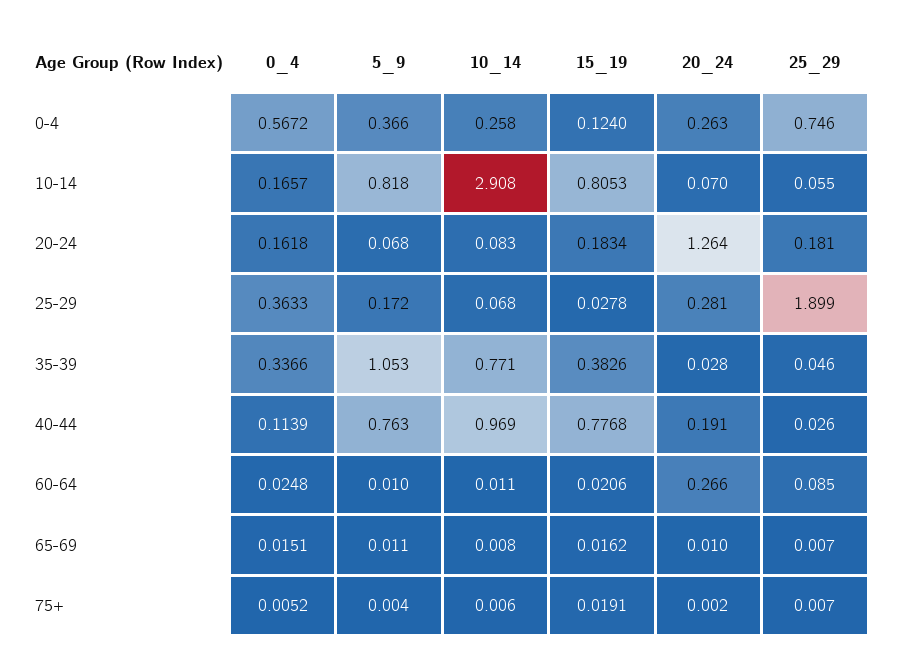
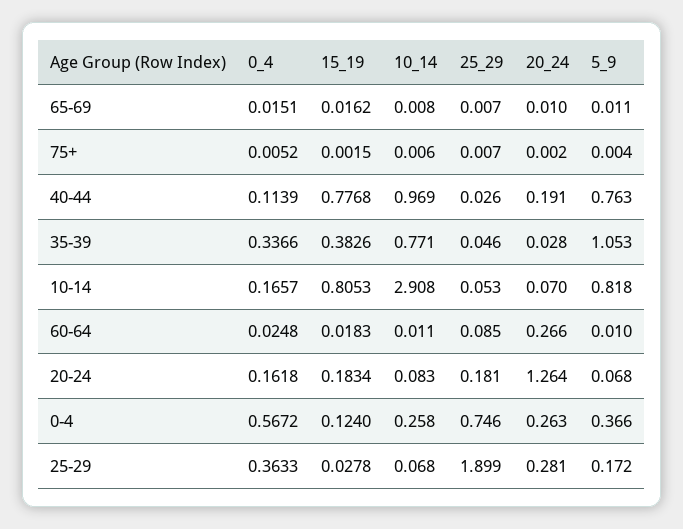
25_29, 10-14: 0.055 -> 0.053
15_19, 60-64: 0.0206 -> 0.0183
15_19, 75+: 0.0191 -> 0.0015

